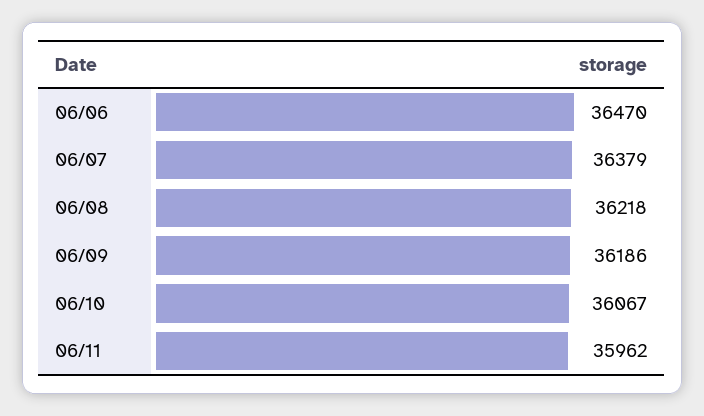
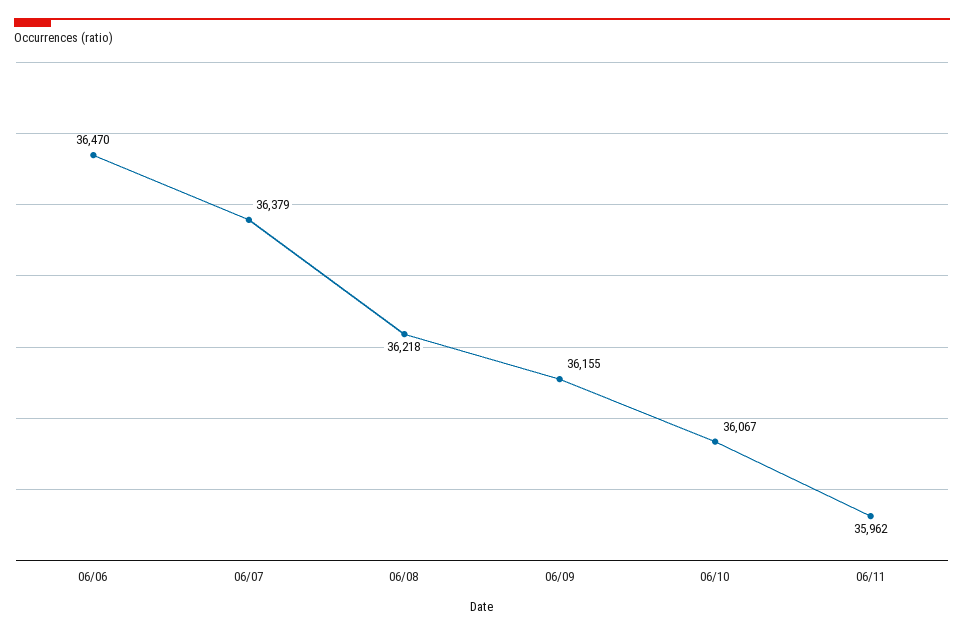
06/09: 36186 -> 36155

